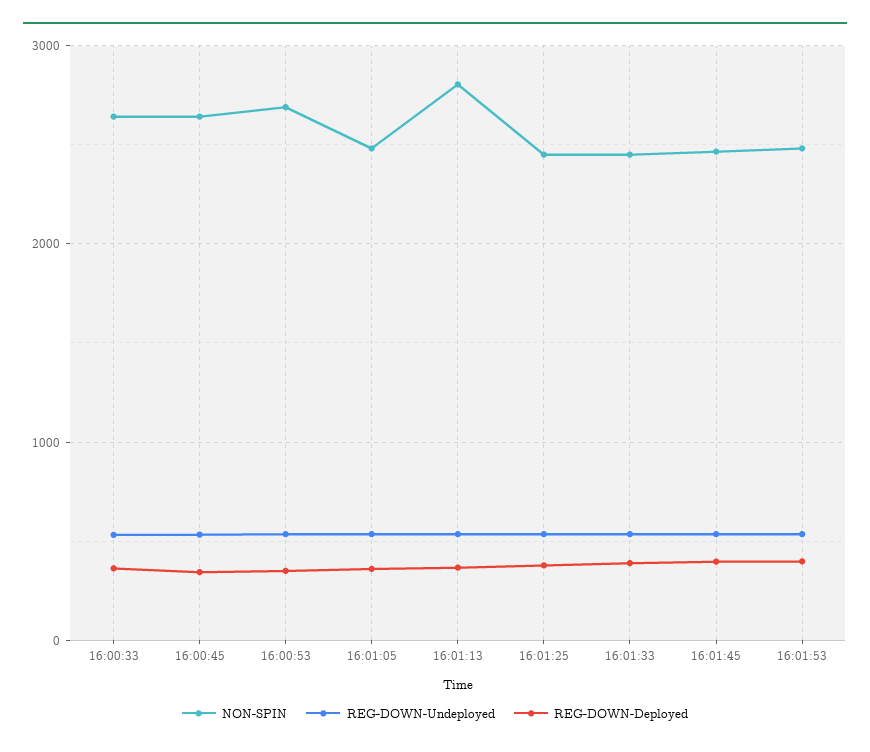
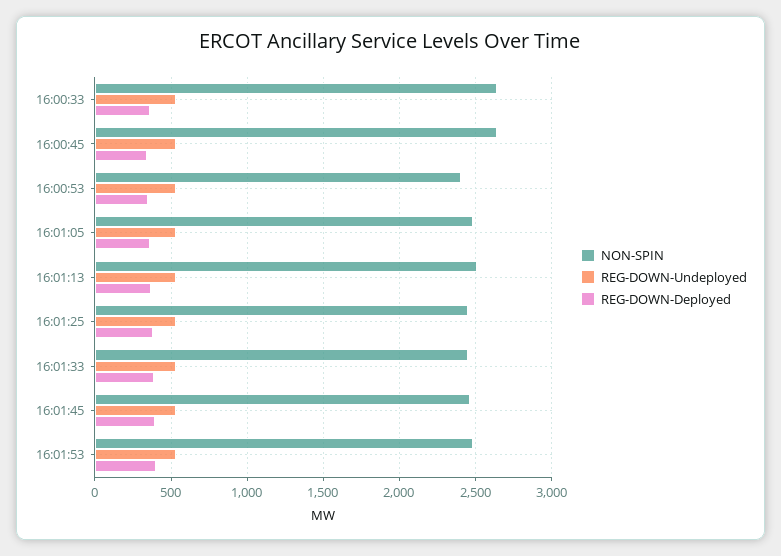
NON-SPIN, 16:00:53: 2700 -> 2400
NON-SPIN, 16:01:13: 2800 -> 2500

